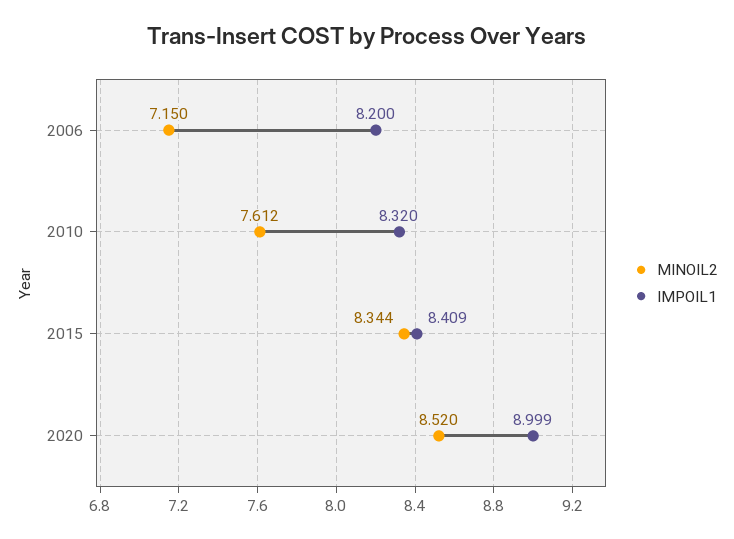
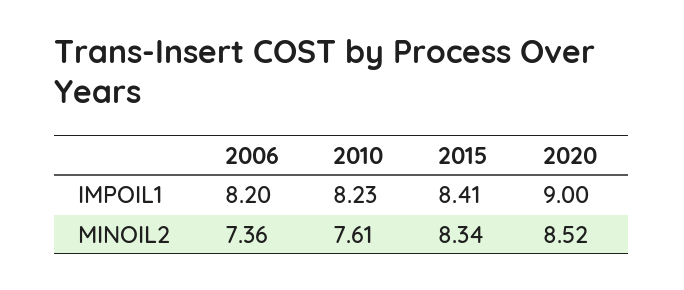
MINOIL2, 2006: 7.15 -> 7.36
IMPOIL1, 2010: 8.32 -> 8.23

